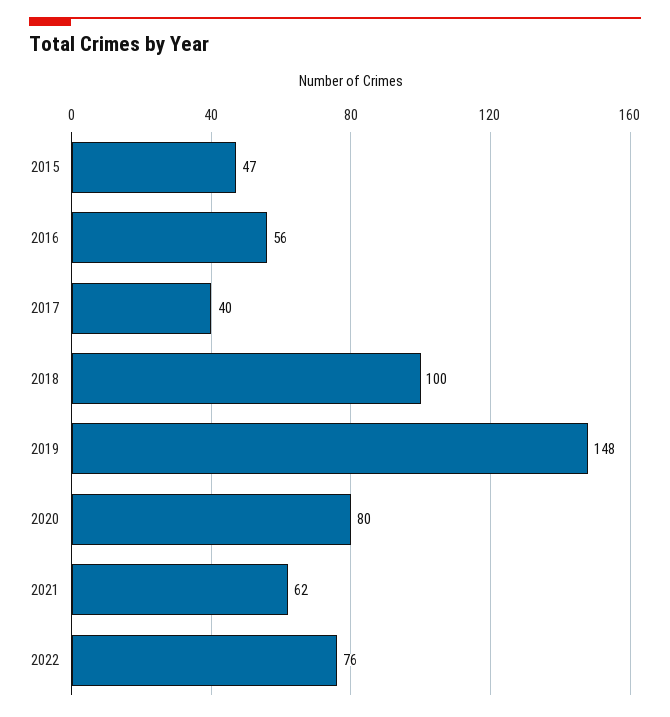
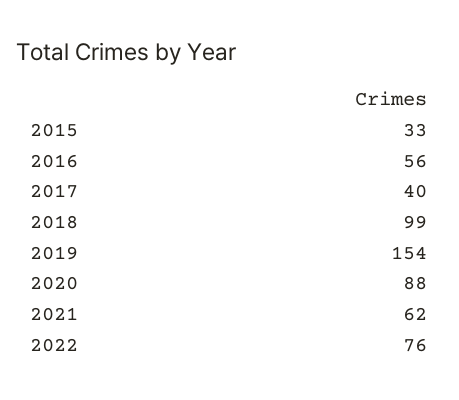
2015: 47 -> 33
2018: 100 -> 99
2019: 148 -> 154
2020: 80 -> 88

